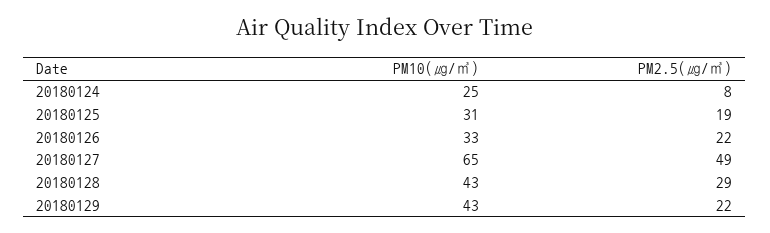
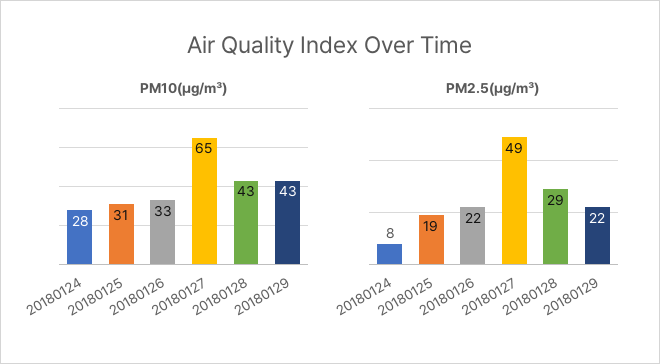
PM10(㎍/㎥), 20180124: 25 -> 28

